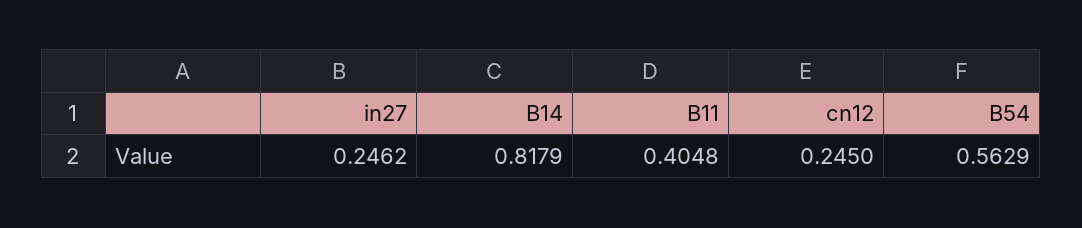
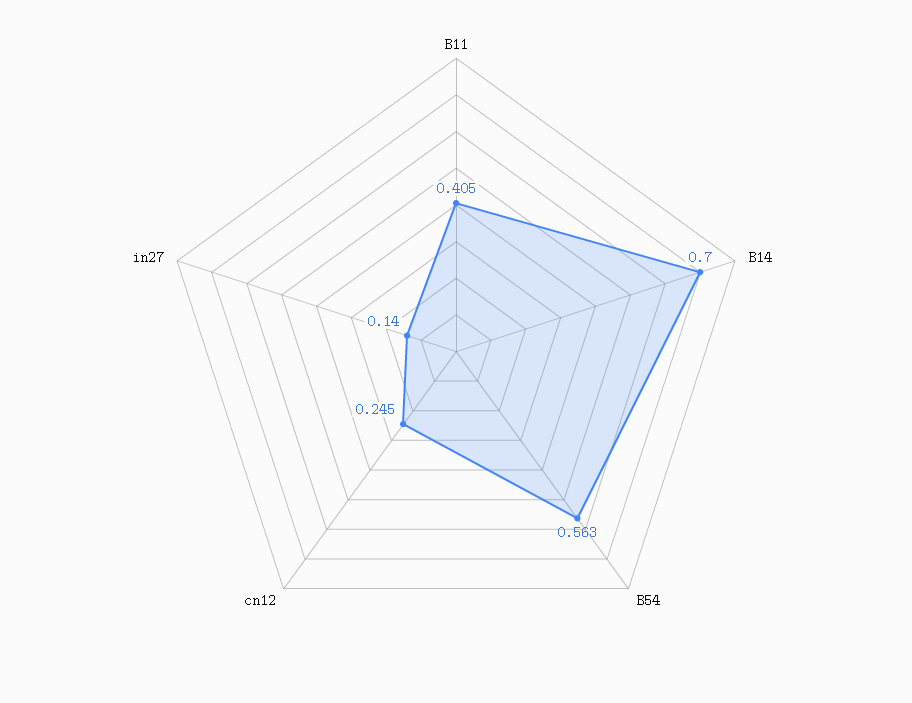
in27: 0.2462 -> 0.14
B14: 0.8179 -> 0.7

